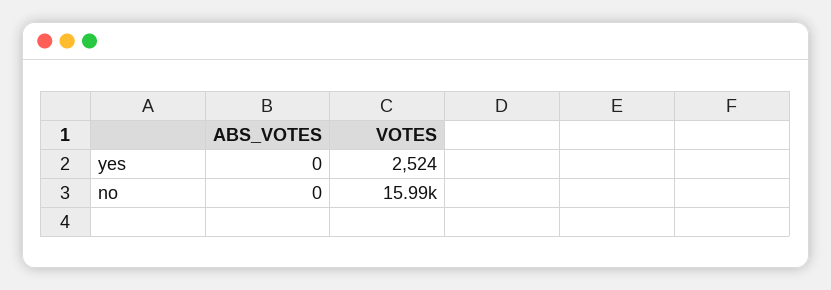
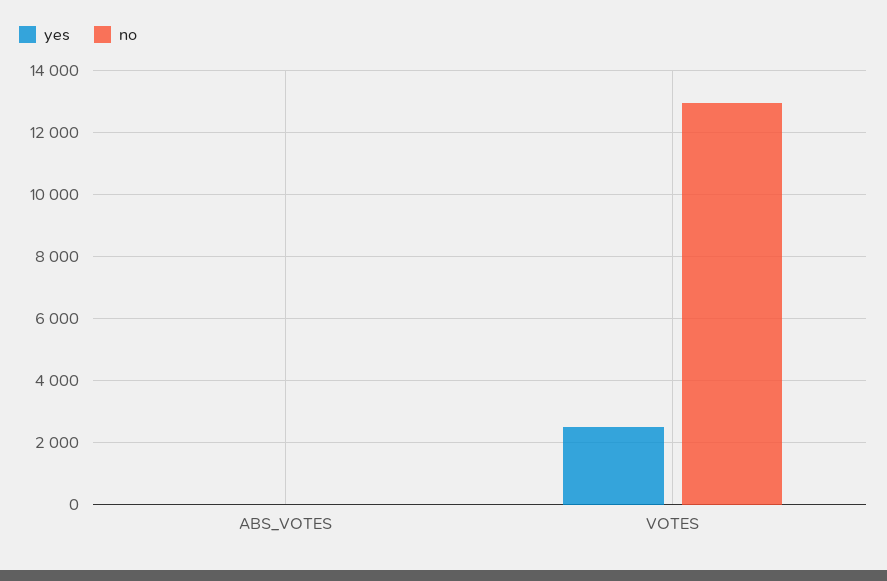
no, VOTES: 15990 -> 13000

